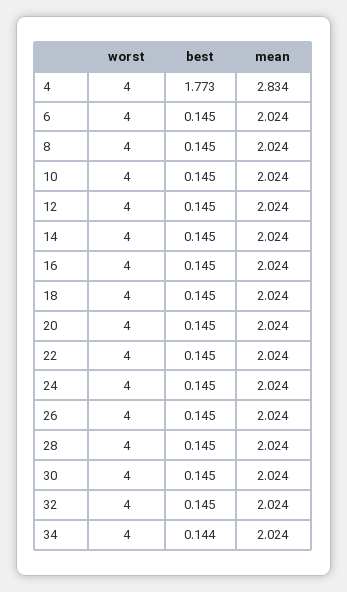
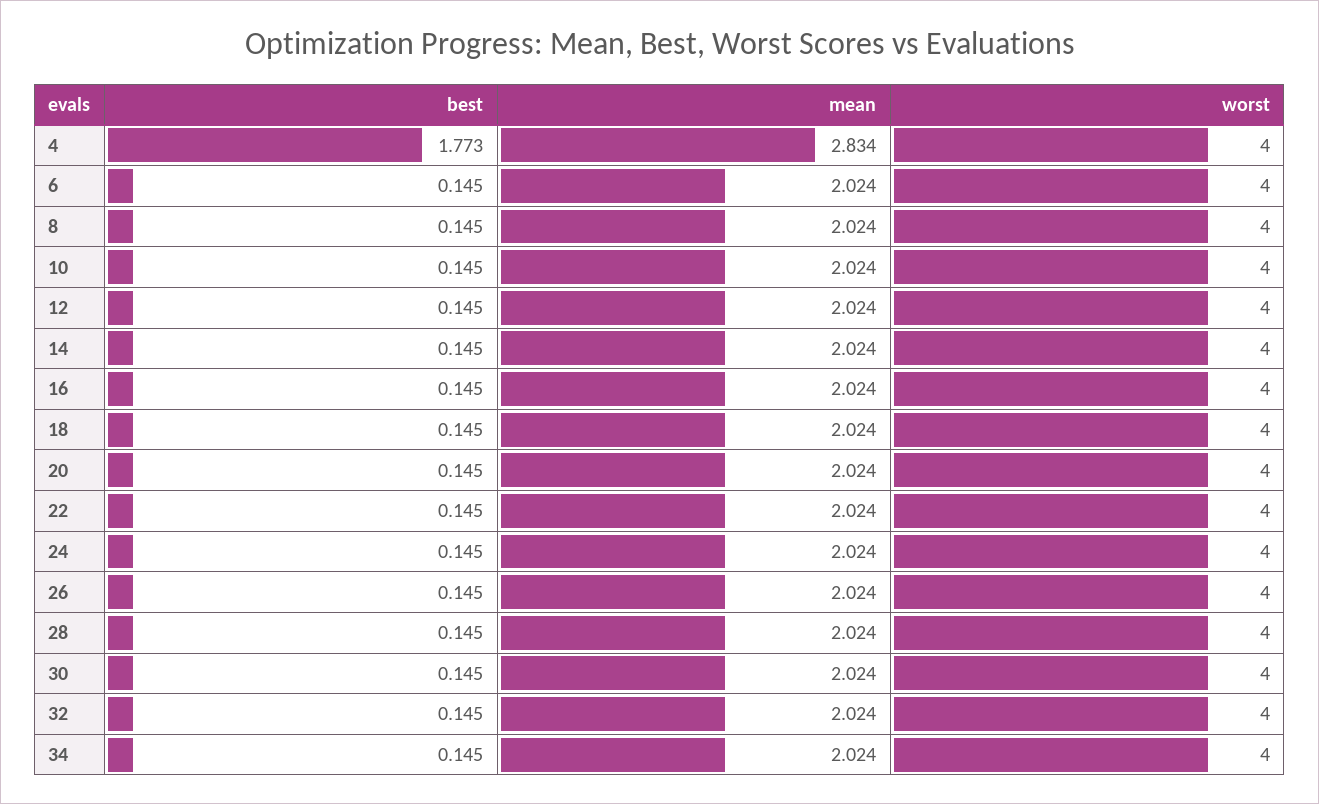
best, 34: 0.144 -> 0.145

